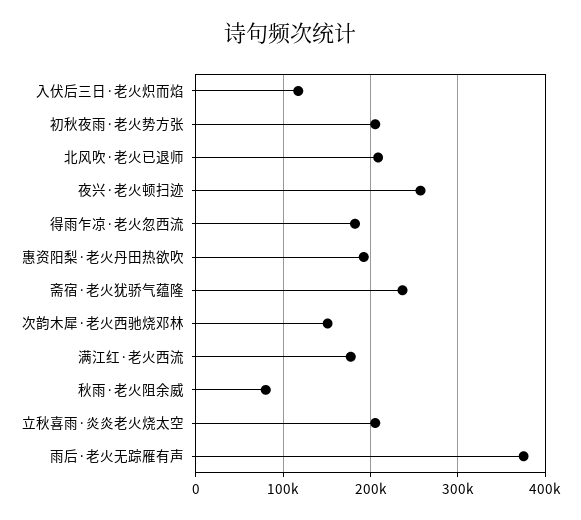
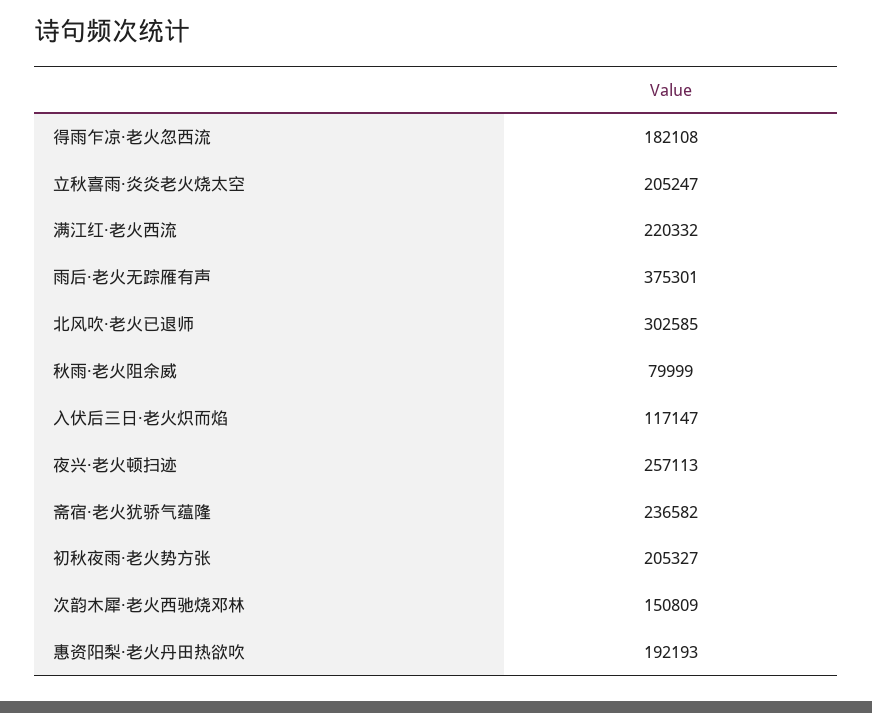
北风吹·老火已退师: 210000 -> 302585
满江红·老火西流: 180000 -> 220332

